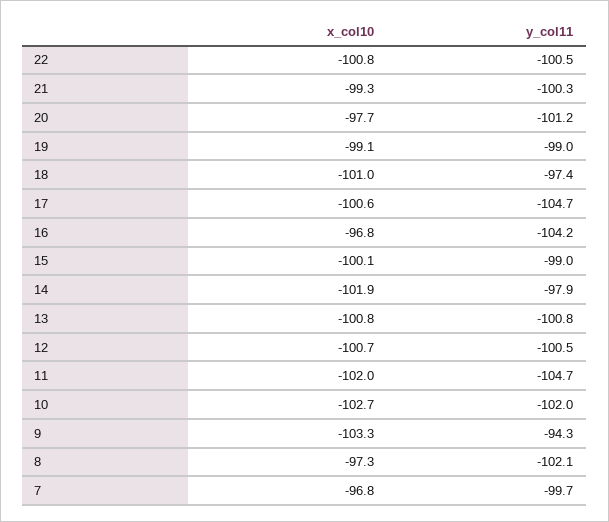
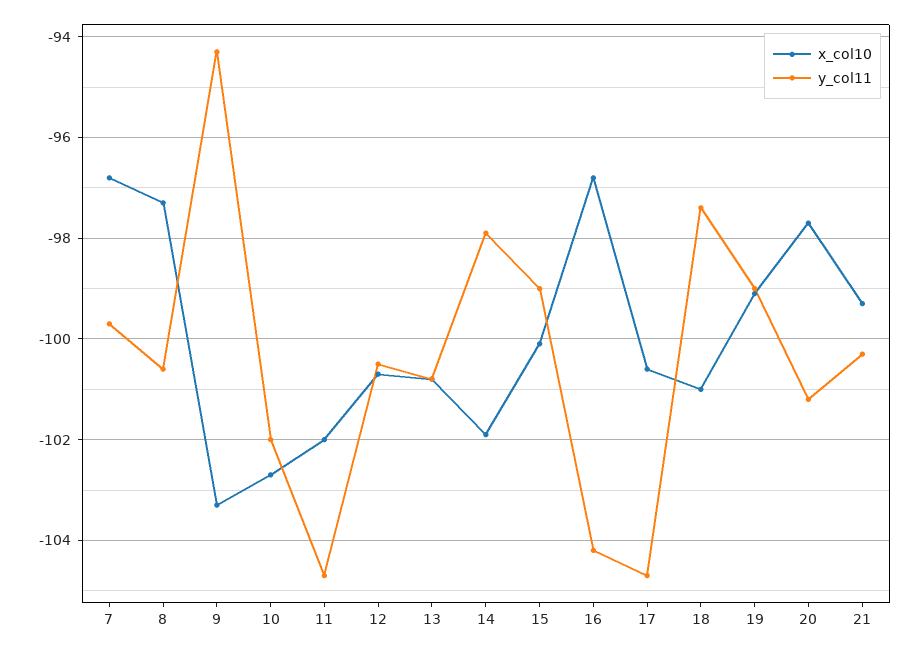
x_col10, 22: -100.8 -> none
y_col11, 22: -100.5 -> none
y_col11, 8: -102.1 -> -100.5

